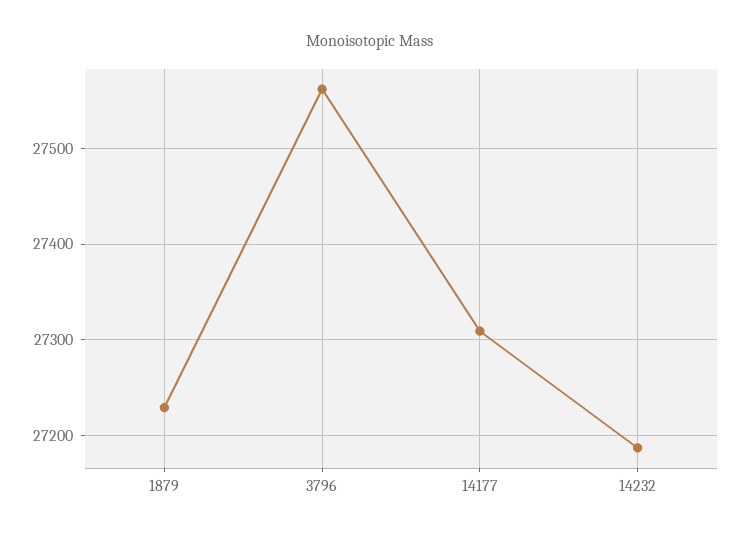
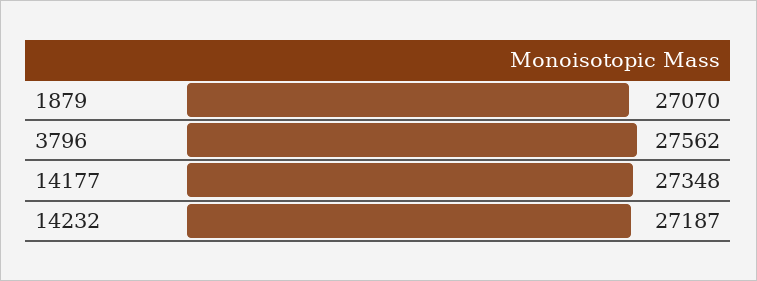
1879: 27230 -> 27070
14177: 27310 -> 27348

